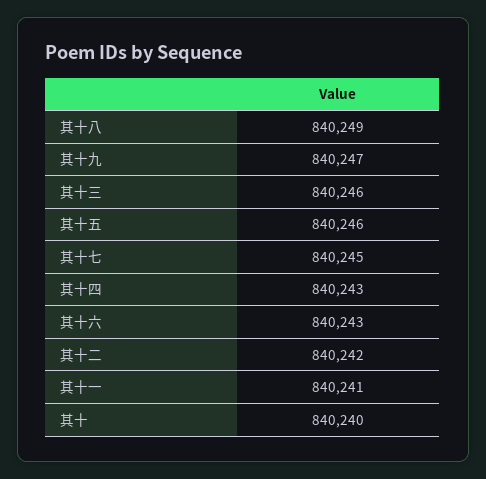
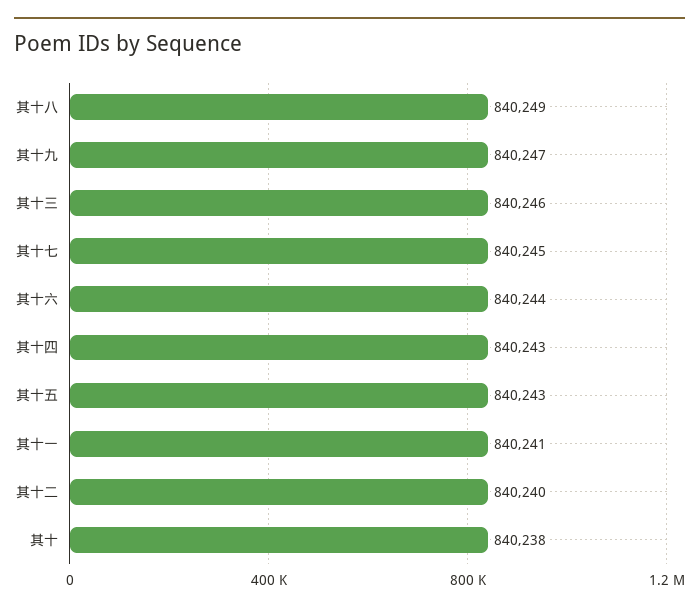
其十五: 840246 -> 840243
其十六: 840243 -> 840244
其十二: 840242 -> 840240
其十: 840240 -> 840238

